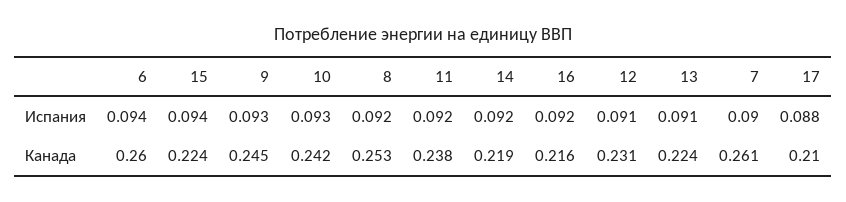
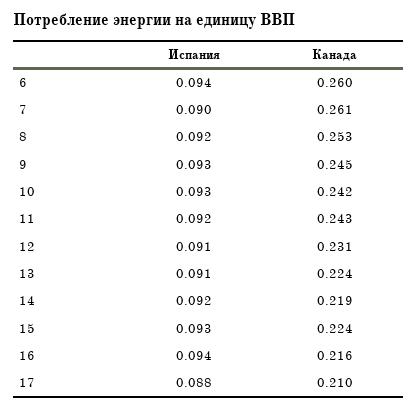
15, Испания: 0.094 -> 0.093
16, Испания: 0.092 -> 0.094
11, Канада: 0.238 -> 0.243

